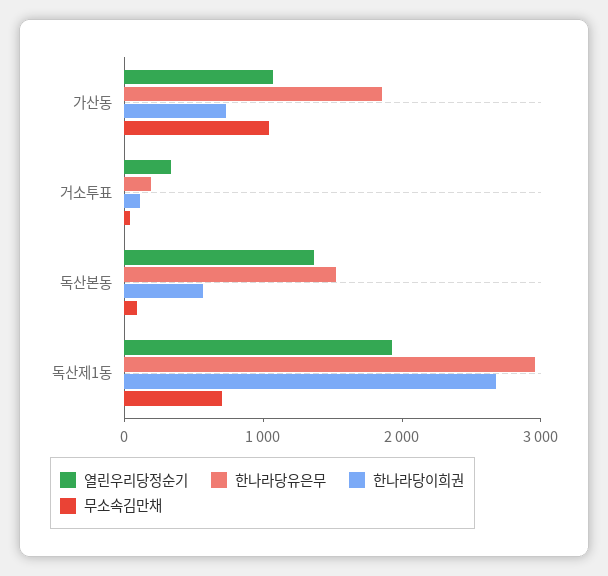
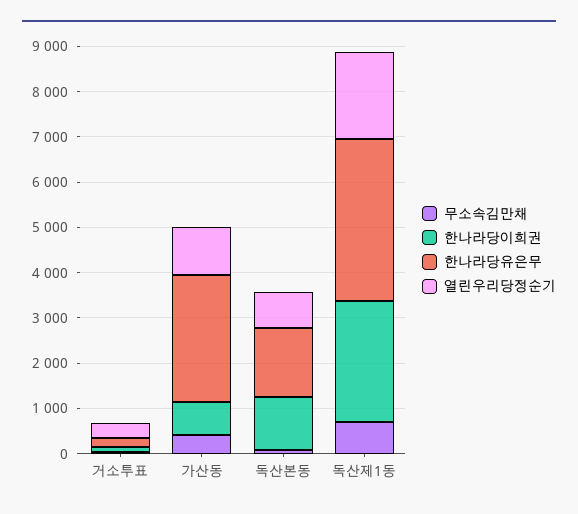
한나라당유은무, 가산동: 1800 -> 2800
무소속김만채, 가산동: 1000 -> 400
열린우리당정순기, 독산본동: 1400 -> 800
한나라당이희권, 독산본동: 600 -> 1200
한나라당유은무, 독산제1동: 3000 -> 3600

